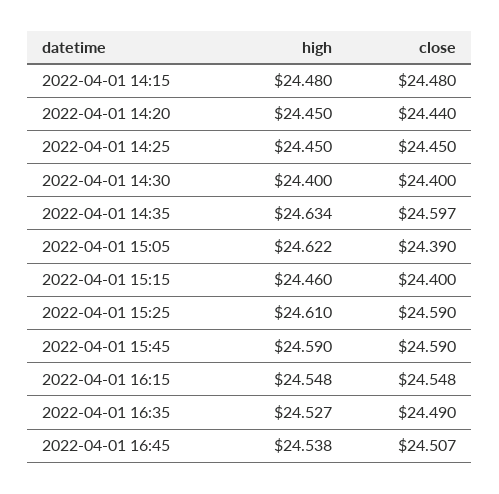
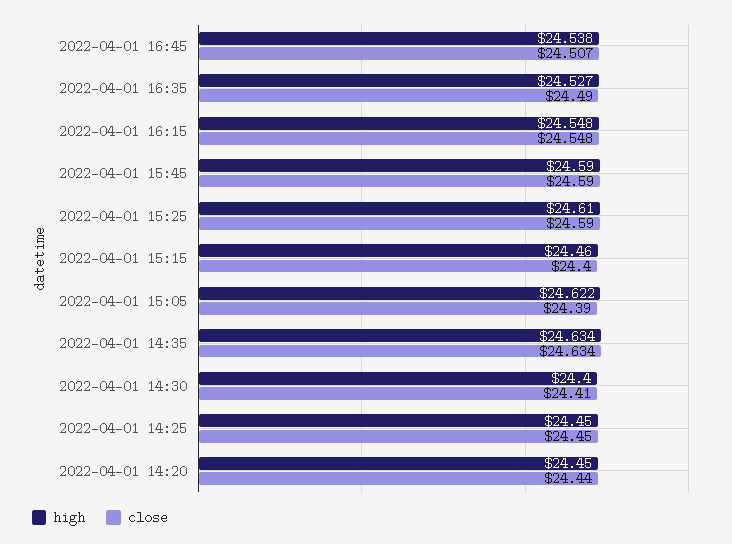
high, 2022-04-01 14:15: 24.48 -> none
close, 2022-04-01 14:15: 24.48 -> none
close, 2022-04-01 14:30: 24.4 -> 24.41
close, 2022-04-01 14:35: 24.597 -> 24.634

